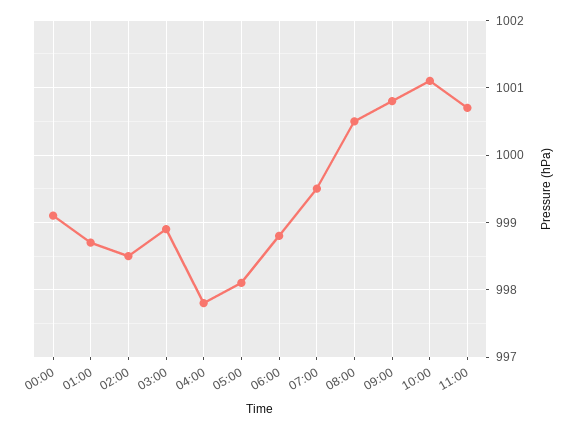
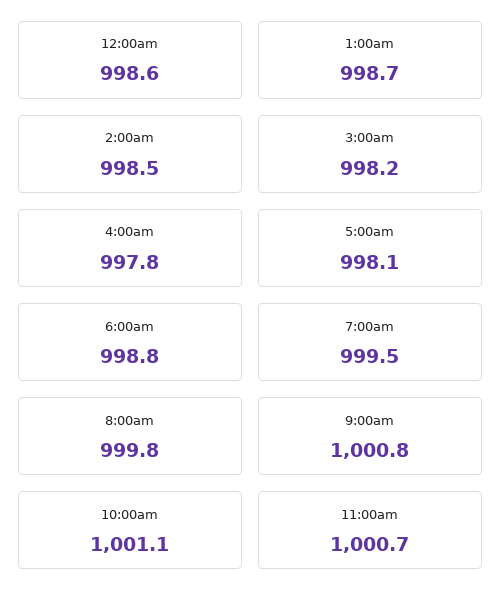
00:00: 999.1 -> 998.6
03:00: 998.9 -> 998.2
08:00: 1000.5 -> 999.8

